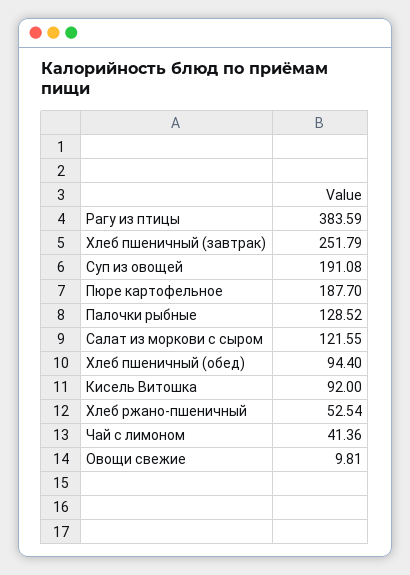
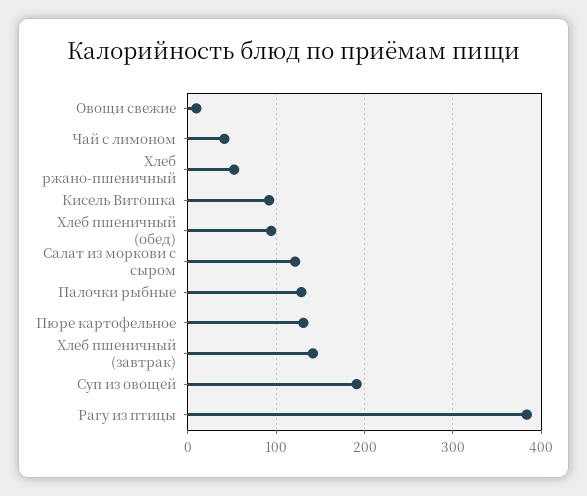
Хлеб пшеничный (завтрак): 251.79 -> 140
Пюре картофельное: 187.7 -> 130

